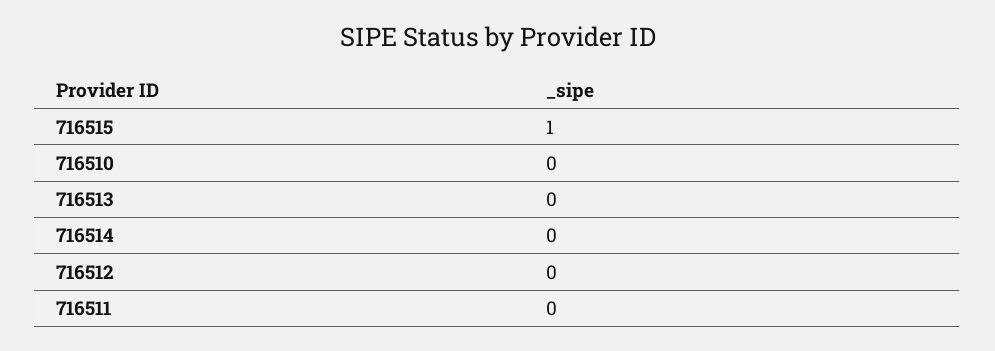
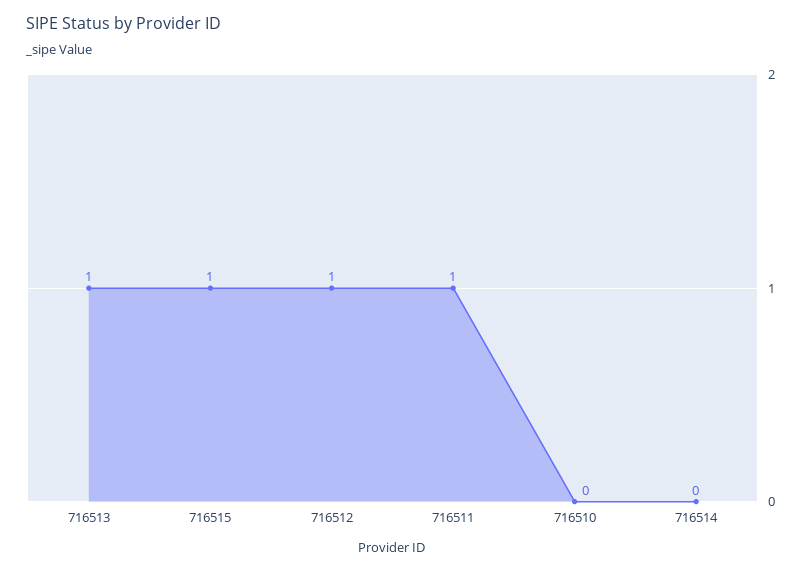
716513: 0 -> 1
716512: 0 -> 1
716511: 0 -> 1

